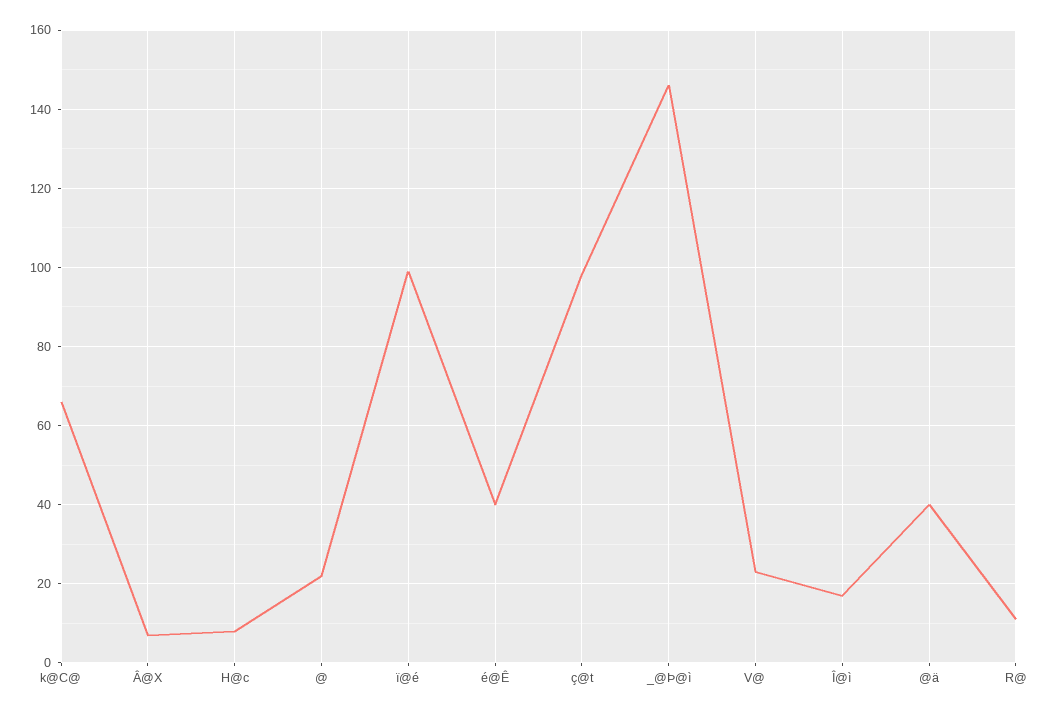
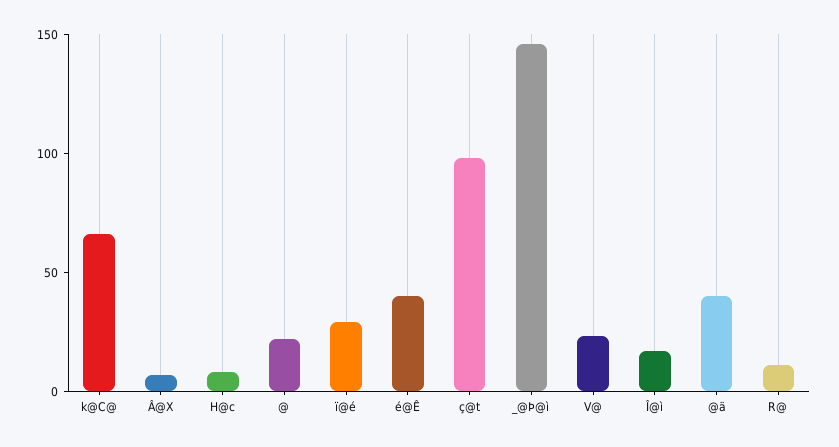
ï@é: 100 -> 30

